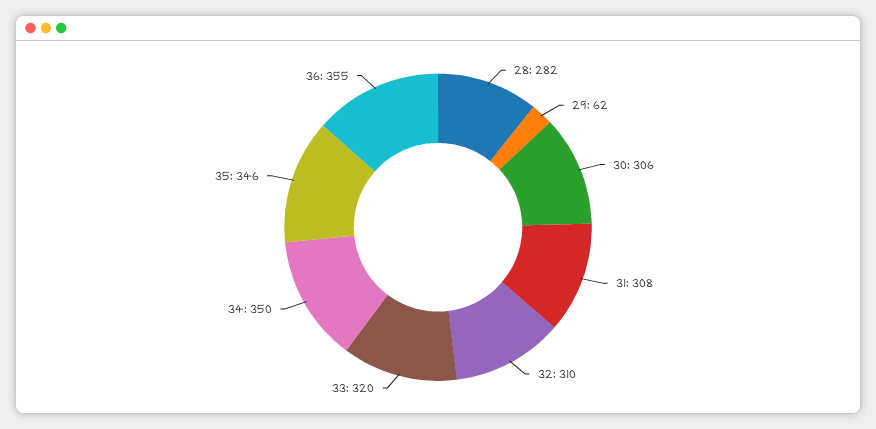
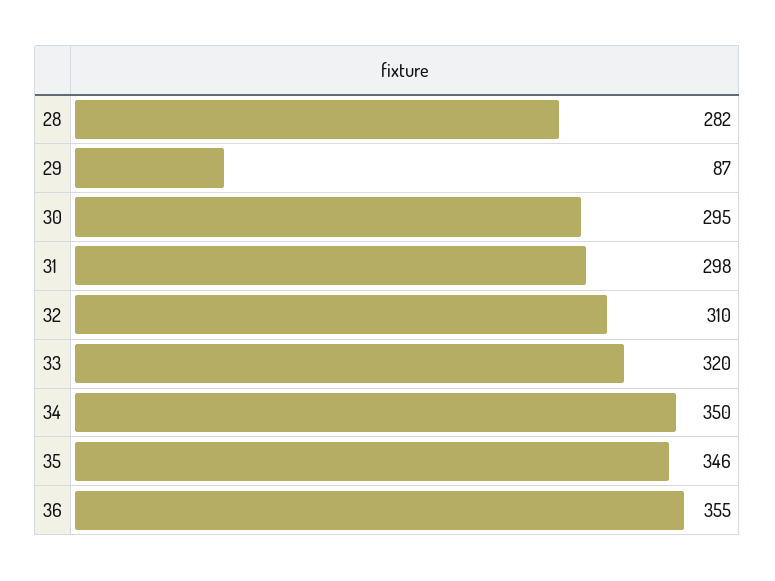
29: 62 -> 87
30: 306 -> 295
31: 308 -> 298

